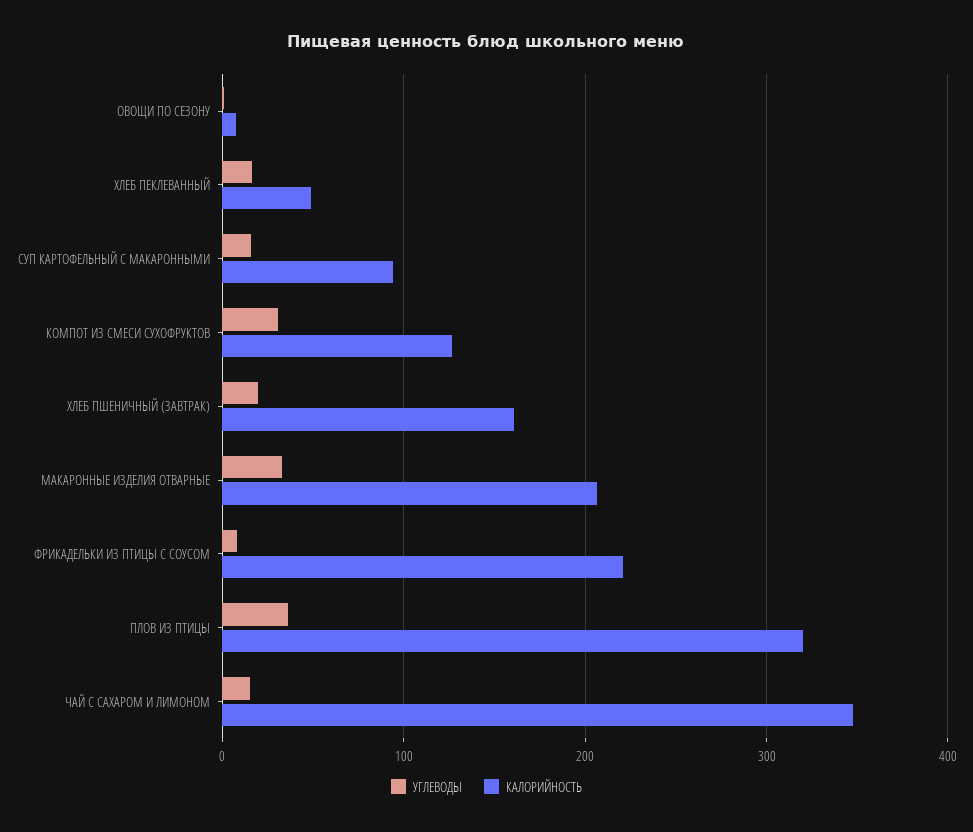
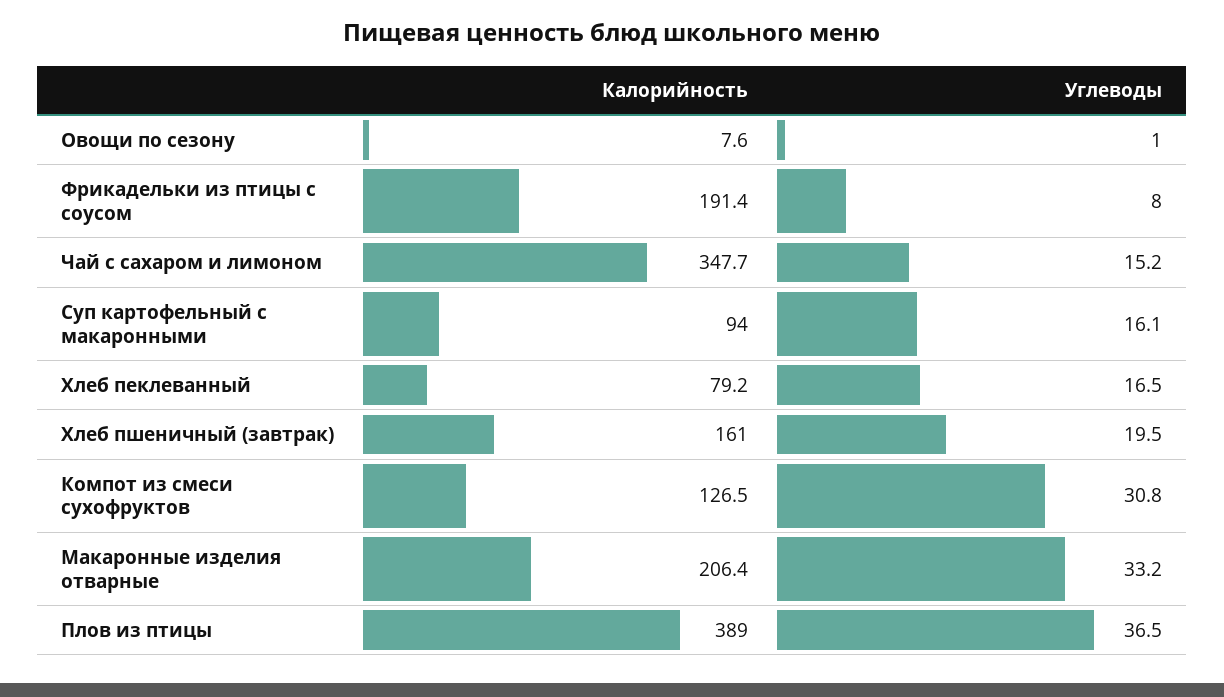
КАЛОРИЙНОСТЬ, ХЛЕБ ПЕКЛЕВАННЫЙ: 50 -> 79.2
КАЛОРИЙНОСТЬ, ФРИКАДЕЛЬКИ ИЗ ПТИЦЫ С СОУСОМ: 220 -> 191.4
КАЛОРИЙНОСТЬ, ПЛОВ ИЗ ПТИЦЫ: 320 -> 389

